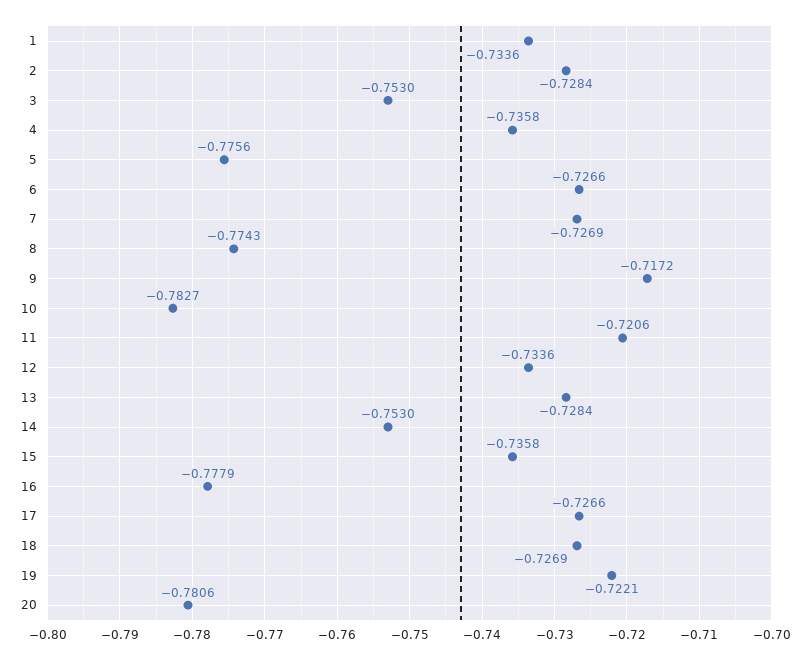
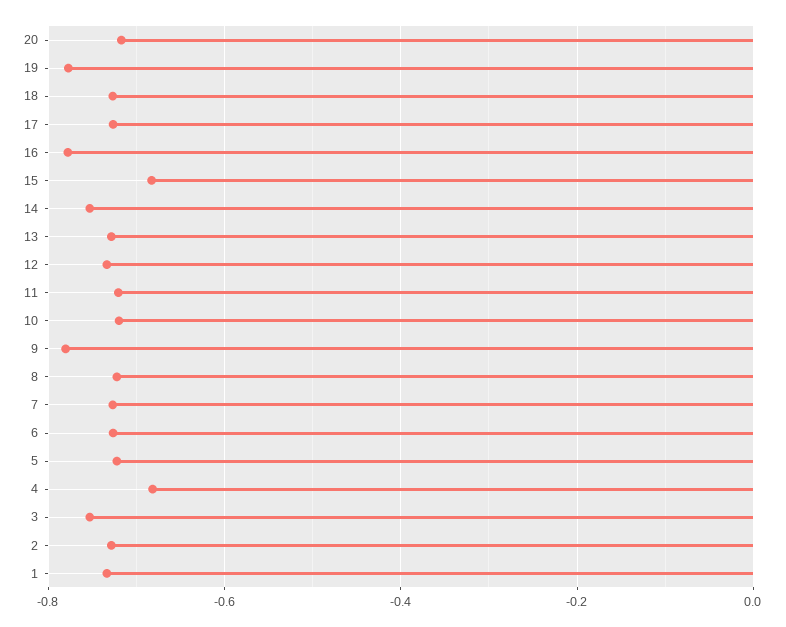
4: -0.7358 -> -0.68
5: -0.7756 -> -0.72
8: -0.7743 -> -0.72
9: -0.7172 -> -0.78
10: -0.7827 -> -0.72
15: -0.7358 -> -0.68
19: -0.7221 -> -0.78
20: -0.7806 -> -0.72

